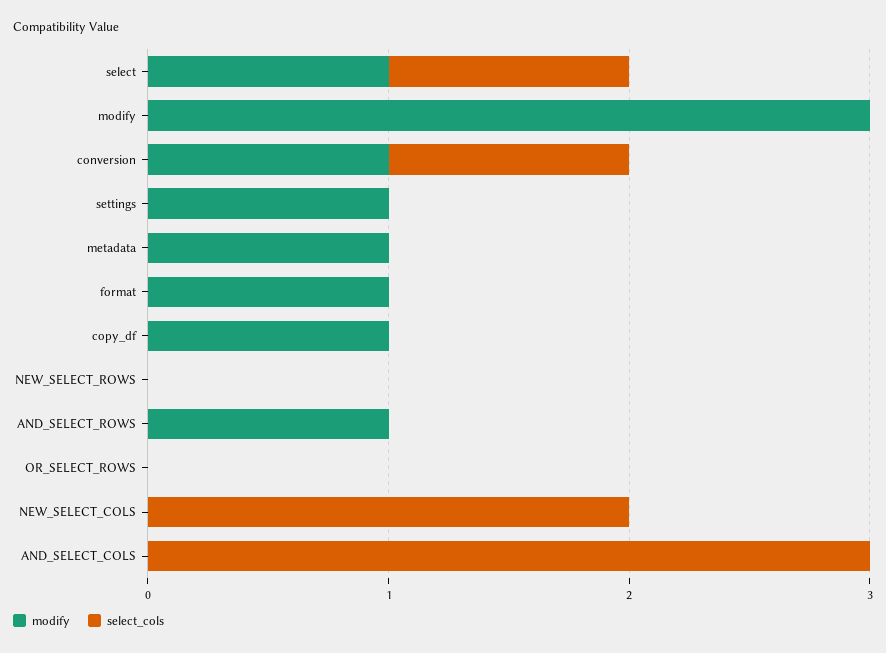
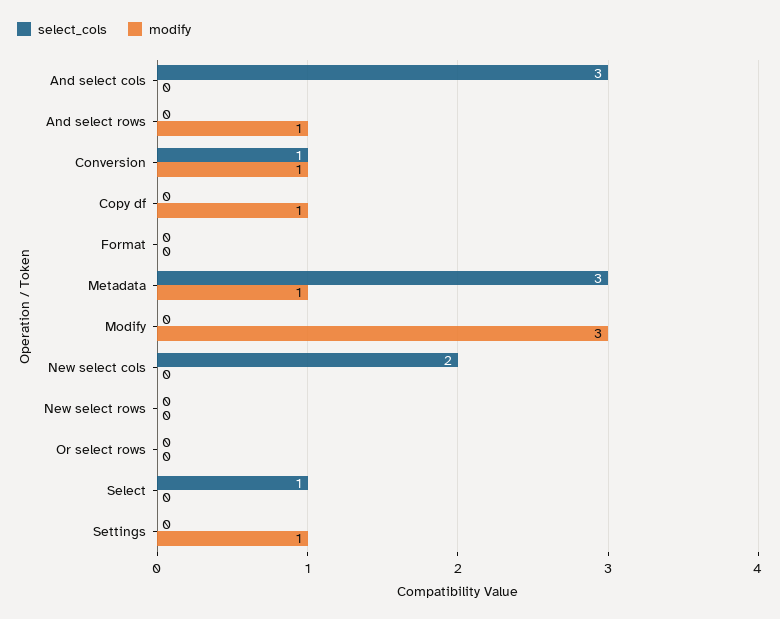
modify, select: 1 -> 0
select_cols, metadata: 0 -> 3
modify, format: 1 -> 0

